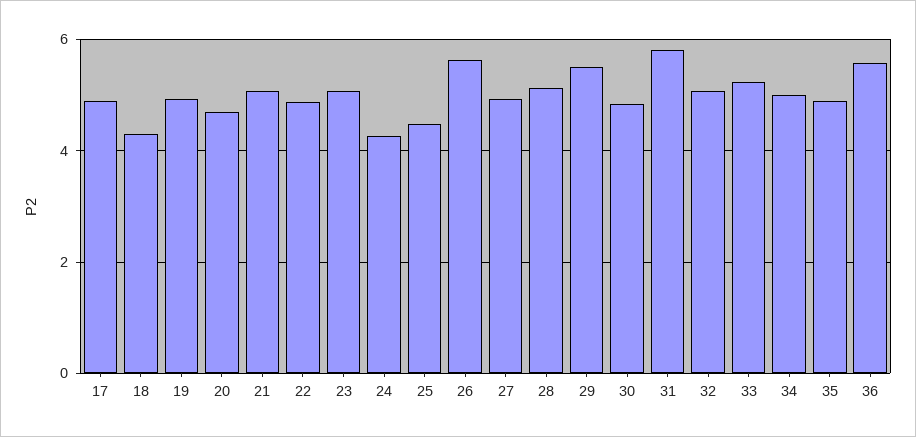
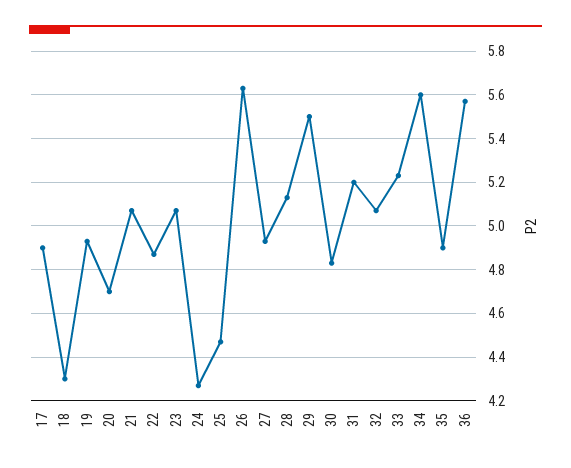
31: 5.8 -> 5.2
34: 5 -> 5.6

